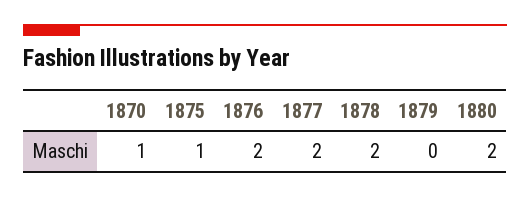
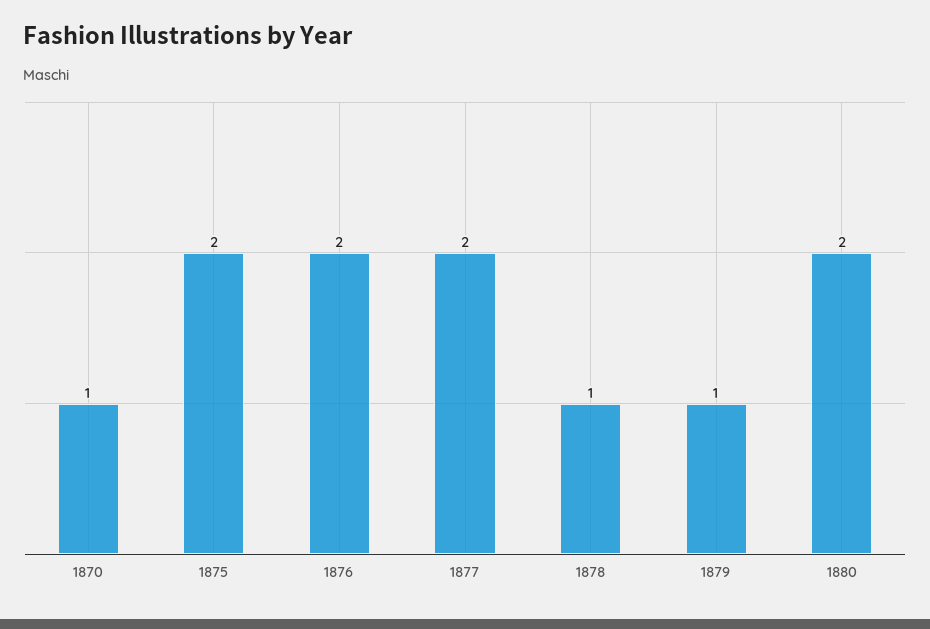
1875: 1 -> 2
1878: 2 -> 1
1879: 0 -> 1

